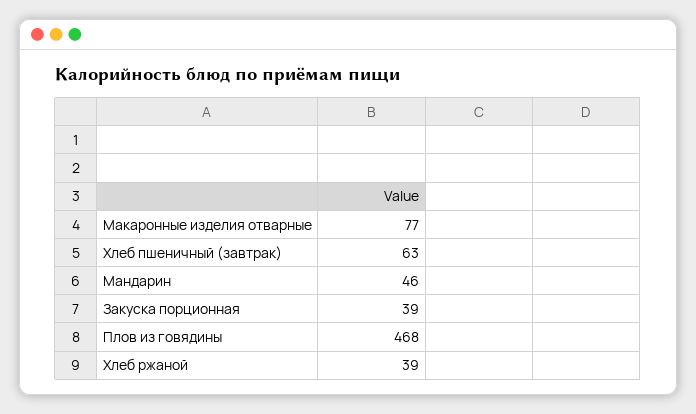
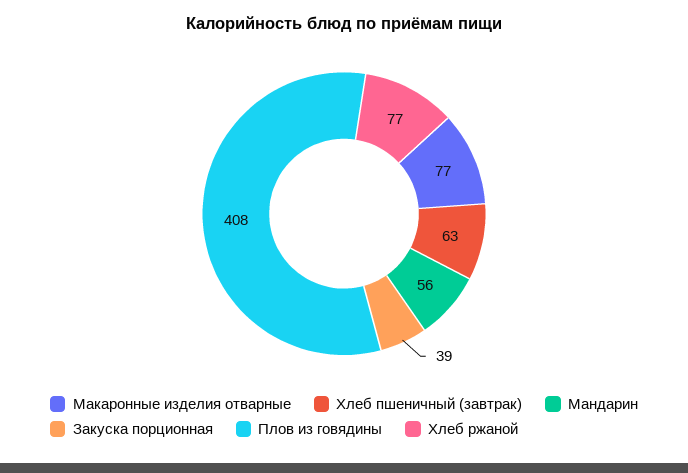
Мандарин: 46 -> 56
Плов из говядины: 468 -> 408
Хлеб ржаной: 39 -> 77

